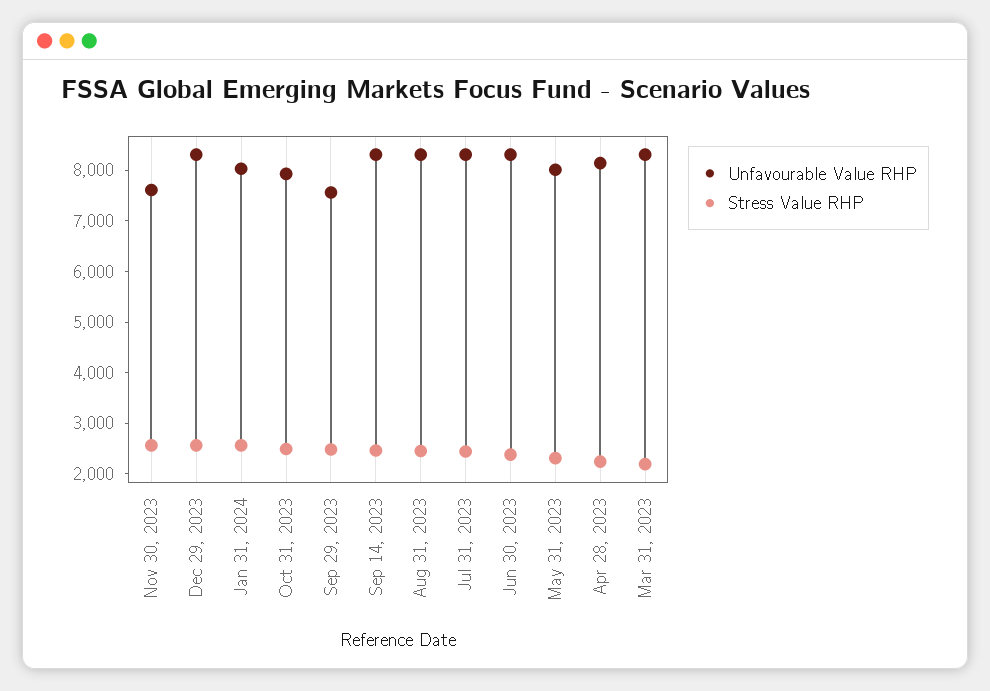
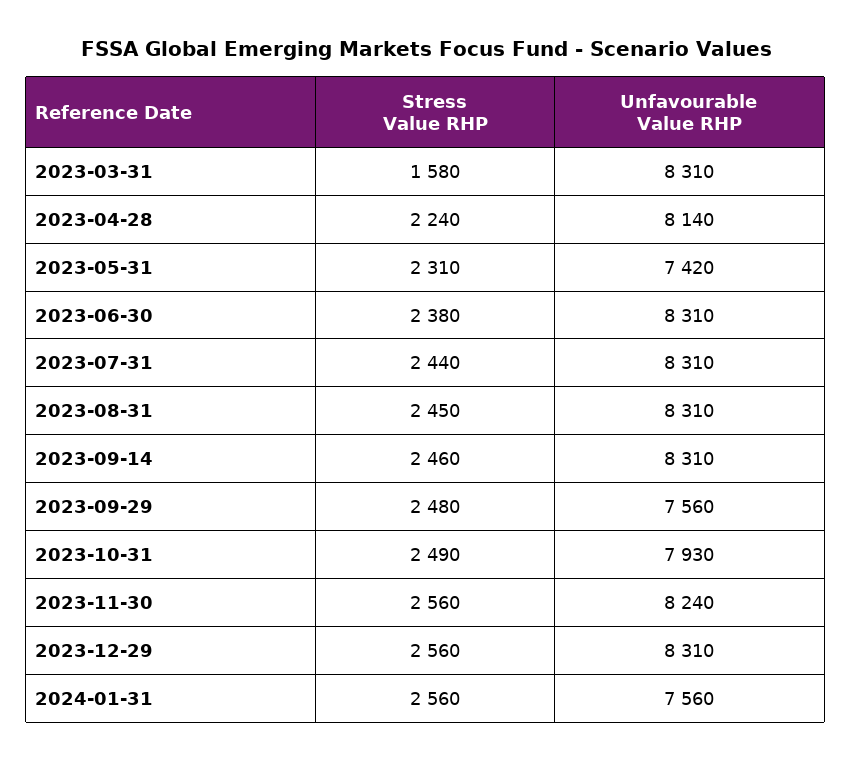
Unfavourable Value RHP, Nov 30, 2023: 7600 -> 8240
Unfavourable Value RHP, Jan 31, 2024: 8000 -> 7560
Unfavourable Value RHP, May 31, 2023: 8000 -> 7420
Stress Value RHP, Mar 31, 2023: 2200 -> 1580

